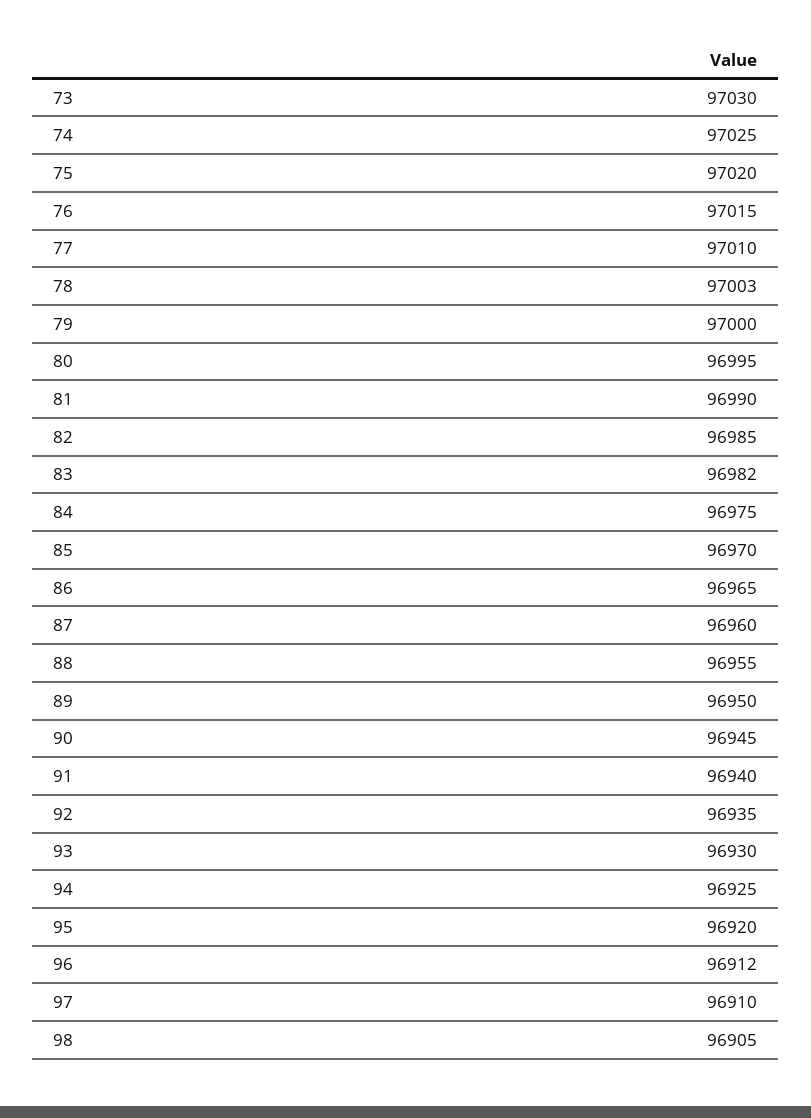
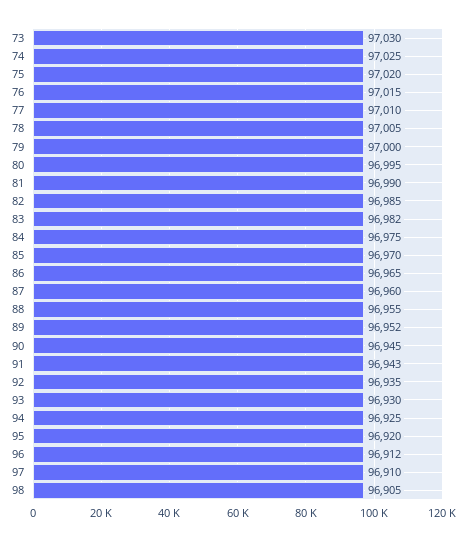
78: 97003 -> 97005
89: 96950 -> 96952
91: 96940 -> 96943

